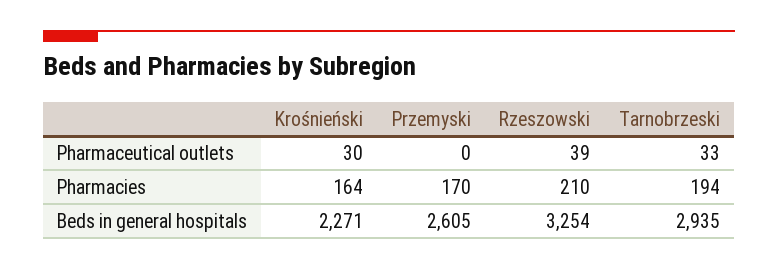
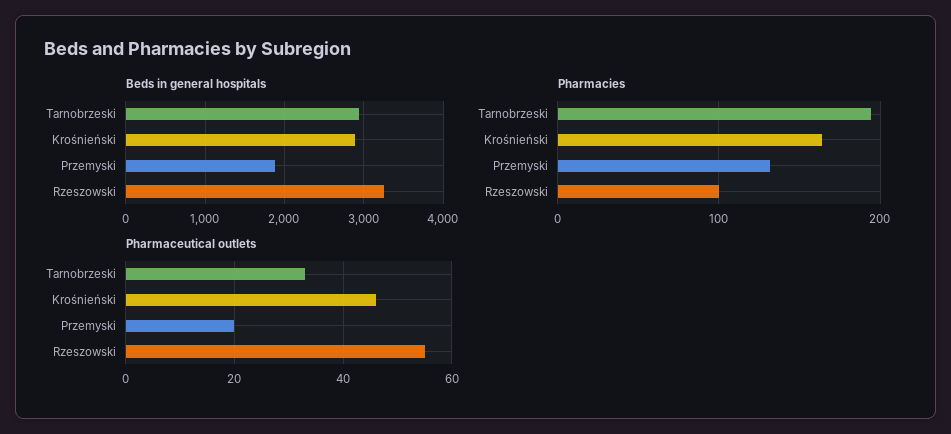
Pharmaceutical outlets, Krośnieński: 30 -> 45
Pharmaceutical outlets, Przemyski: 0 -> 20
Pharmaceutical outlets, Rzeszowski: 39 -> 55
Pharmacies, Przemyski: 170 -> 130
Pharmacies, Rzeszowski: 210 -> 100
Beds in general hospitals, Krośnieński: 2271 -> 2900
Beds in general hospitals, Przemyski: 2605 -> 1900

